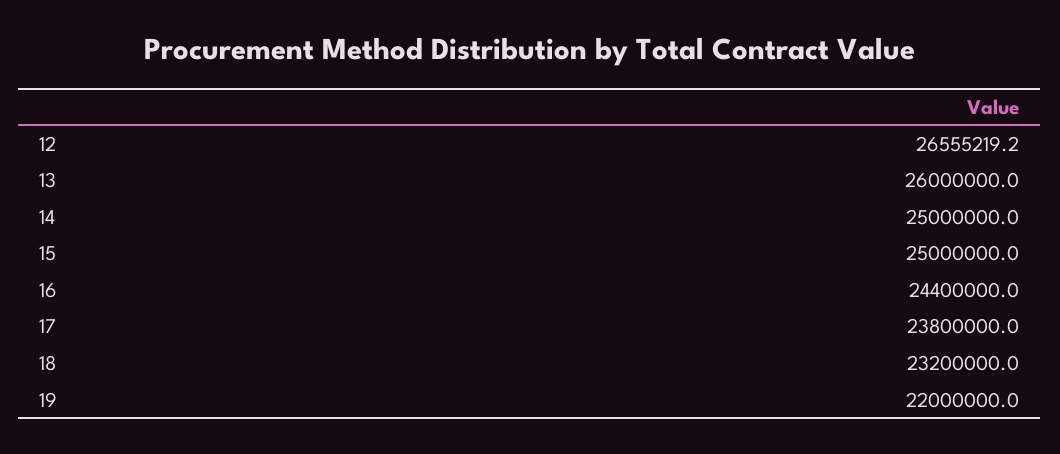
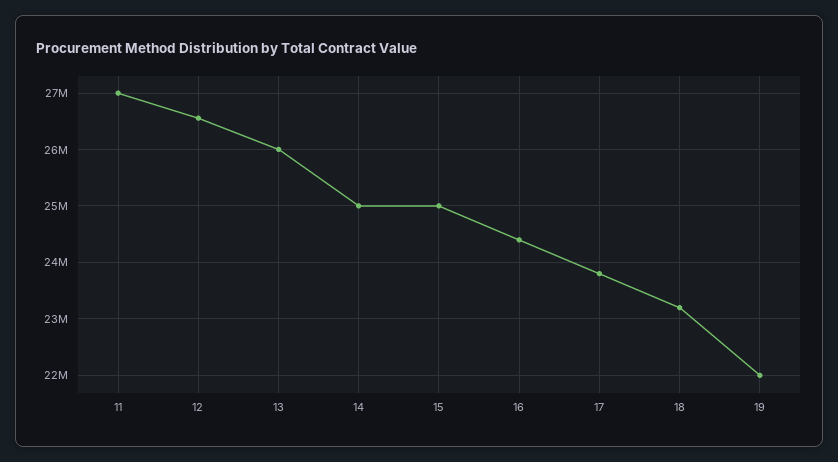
11: none -> 27000000

